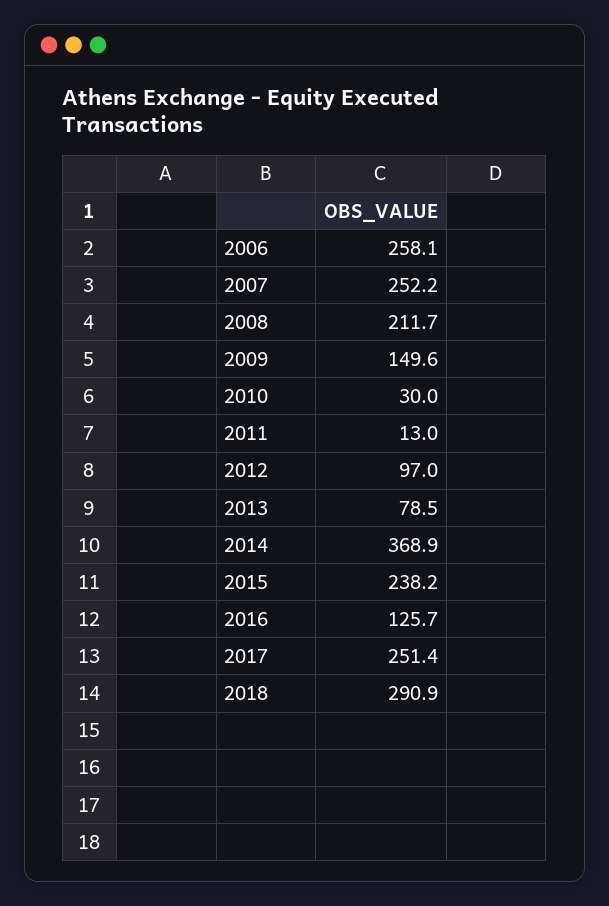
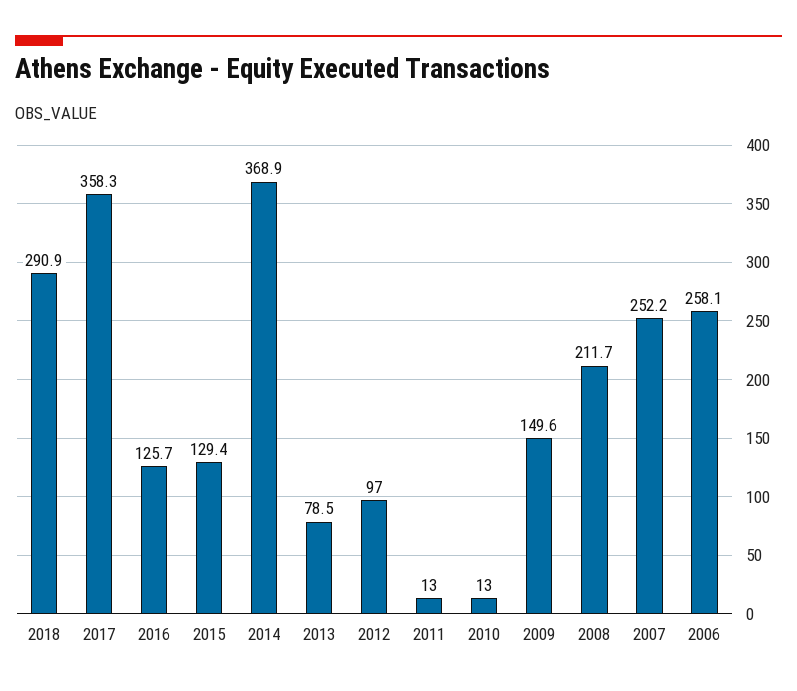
2010: 30 -> 13
2015: 238.2 -> 129.4
2017: 251.4 -> 358.3

